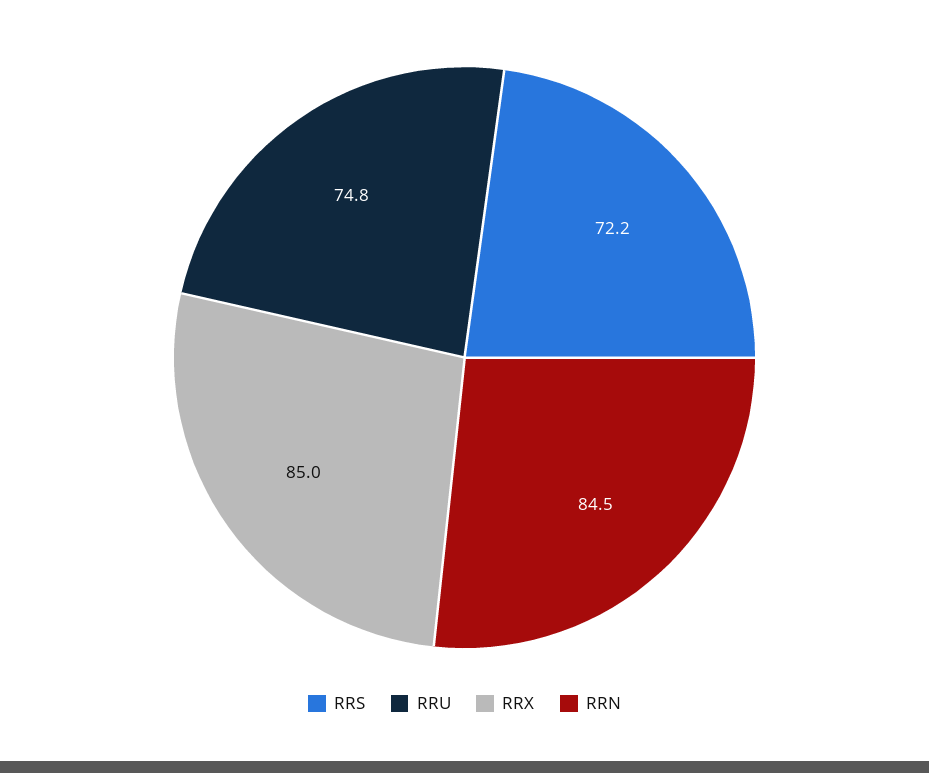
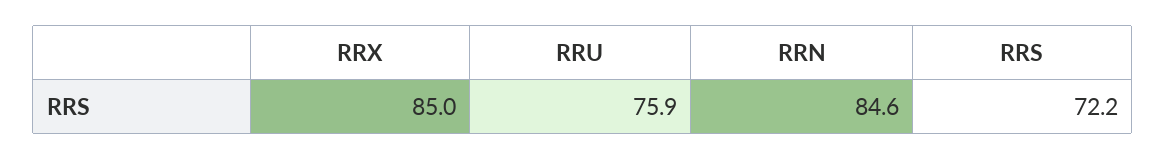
RRU: 74.8 -> 75.9
RRN: 84.5 -> 84.6

